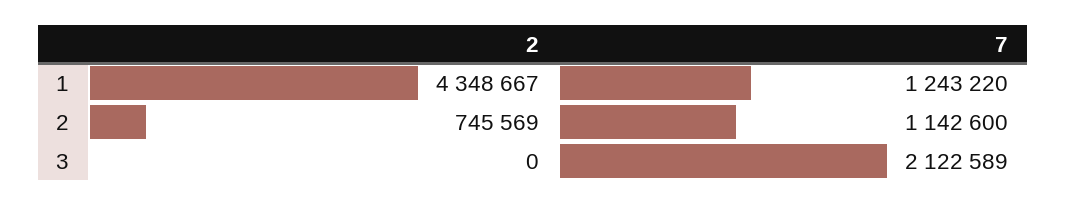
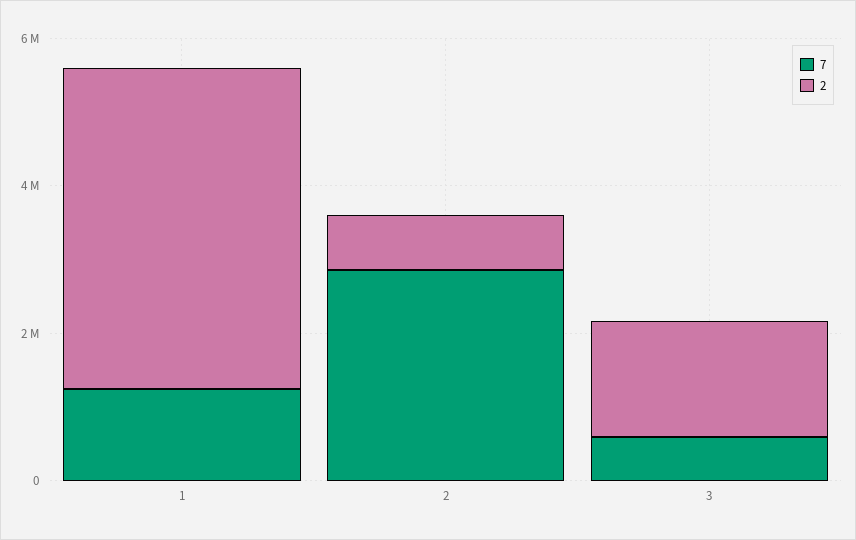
7, 2: 1142600 -> 3000000
2, 3: 0 -> 1500000
7, 3: 2122589 -> 500000

